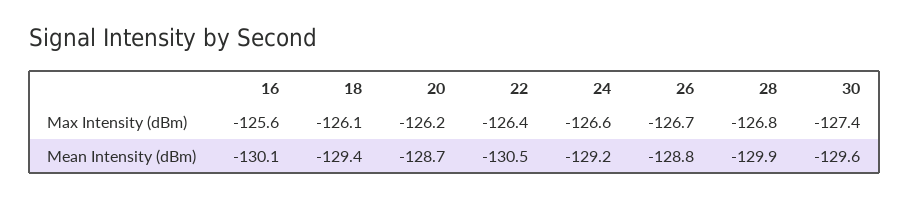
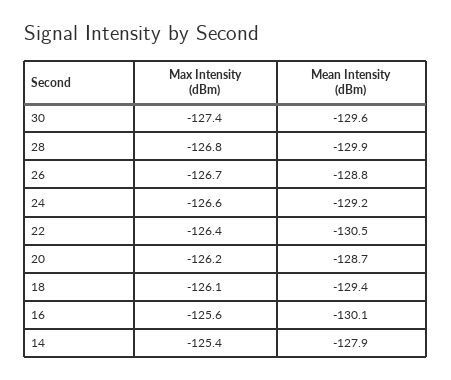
14, Max Intensity (dBm): none -> -125.4
14, Mean Intensity (dBm): none -> -127.9

